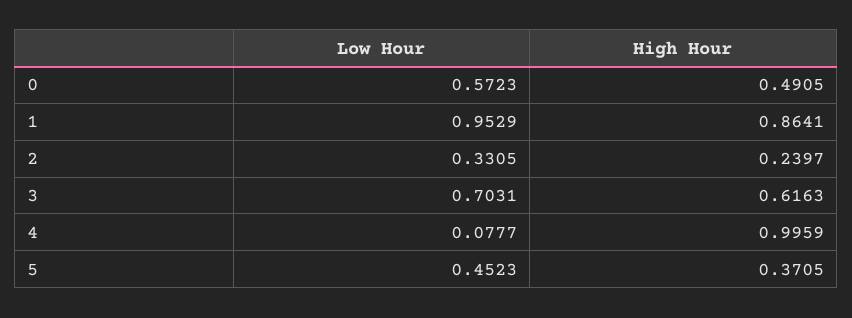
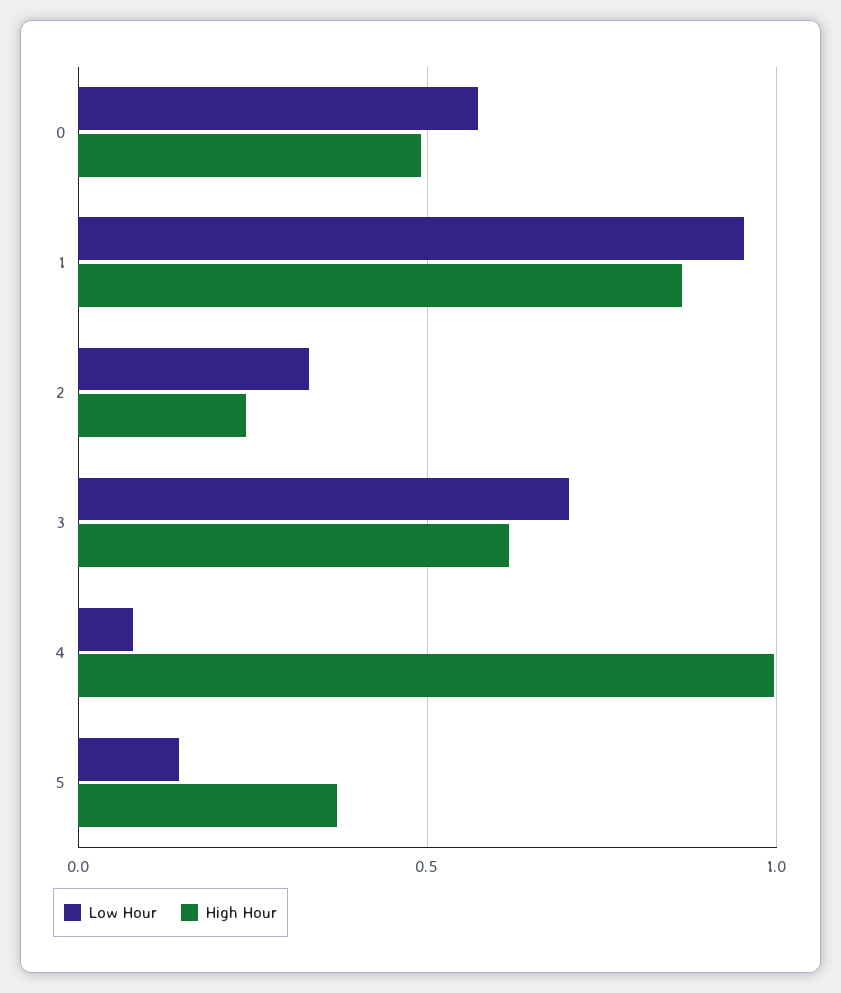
Low Hour, 5: 0.4523 -> 0.15

